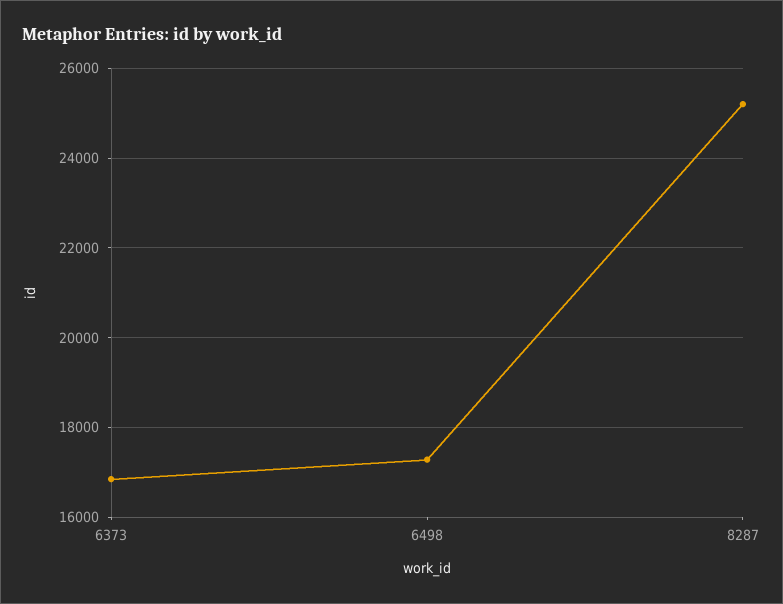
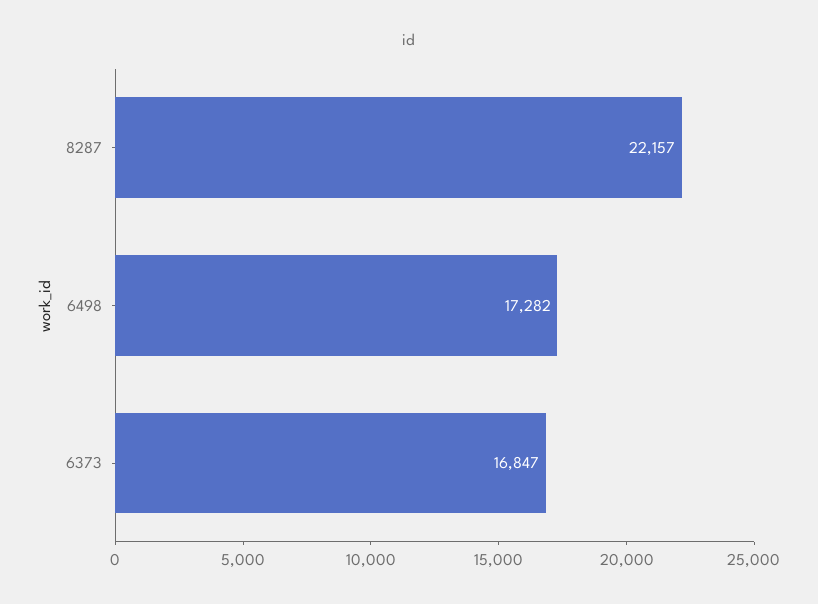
8287: 25200 -> 22157

